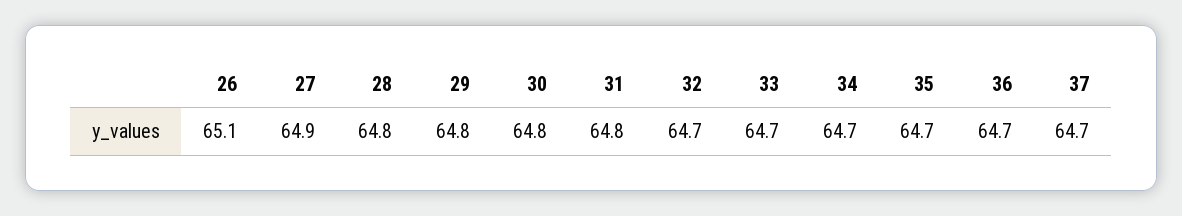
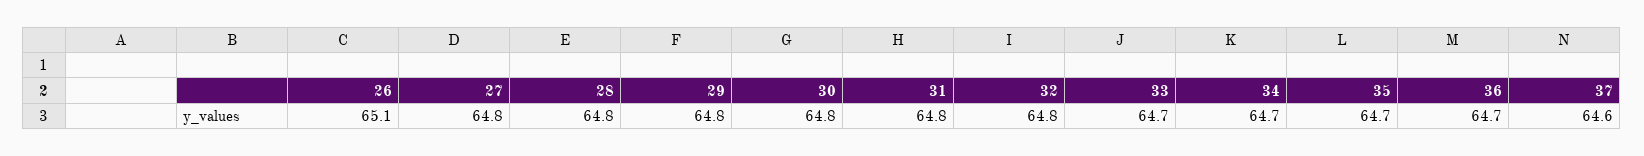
27: 64.9 -> 64.8
32: 64.7 -> 64.8
37: 64.7 -> 64.6

